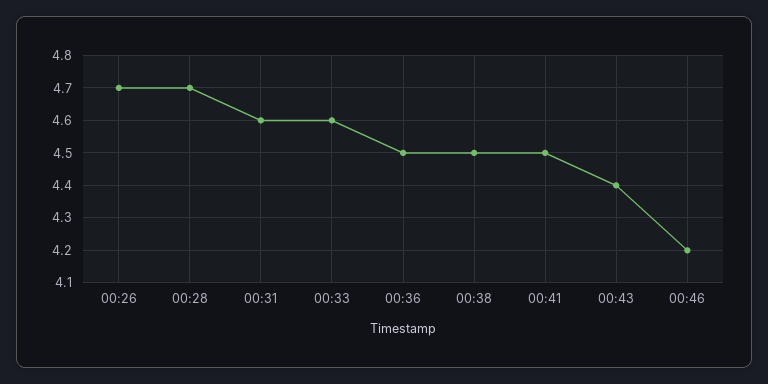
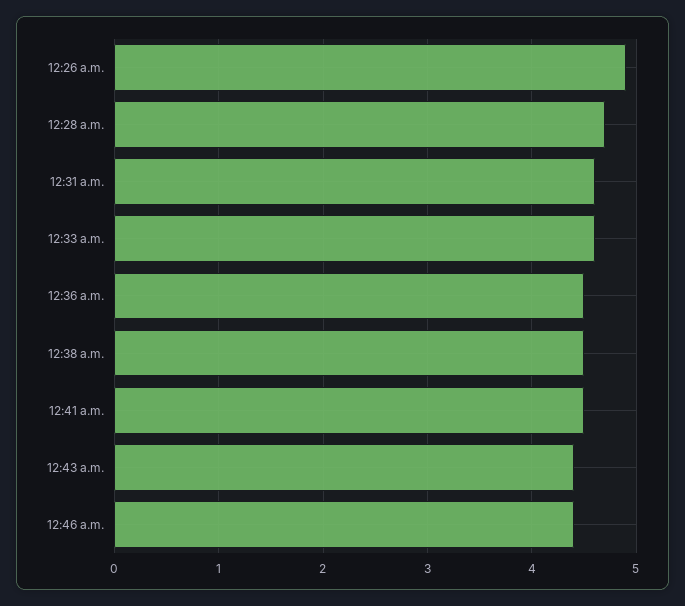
00:26: 4.7 -> 4.9
00:46: 4.2 -> 4.4

